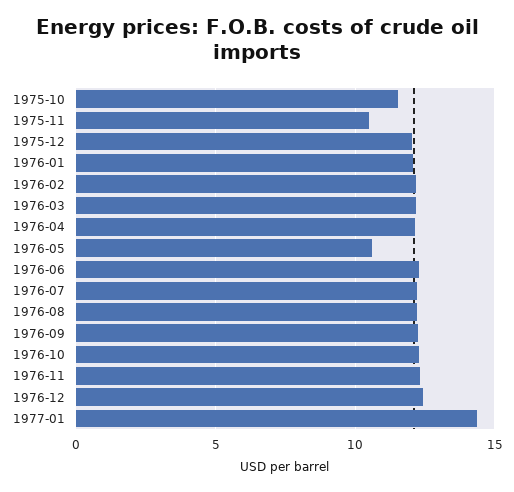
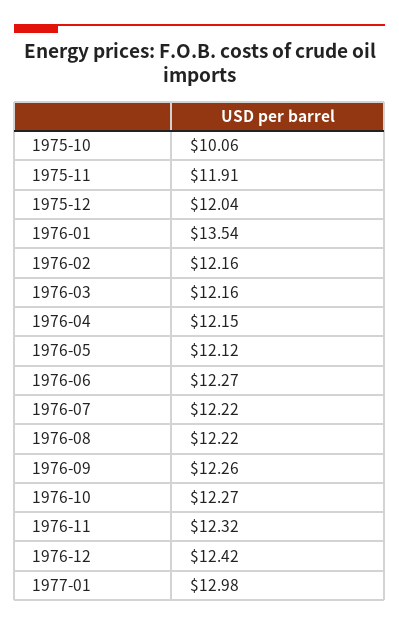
1975-10: 11.5 -> 10.06
1975-11: 10.5 -> 11.91
1976-01: 12 -> 13.54
1976-05: 10.5 -> 12.12
1977-01: 14.5 -> 12.98

